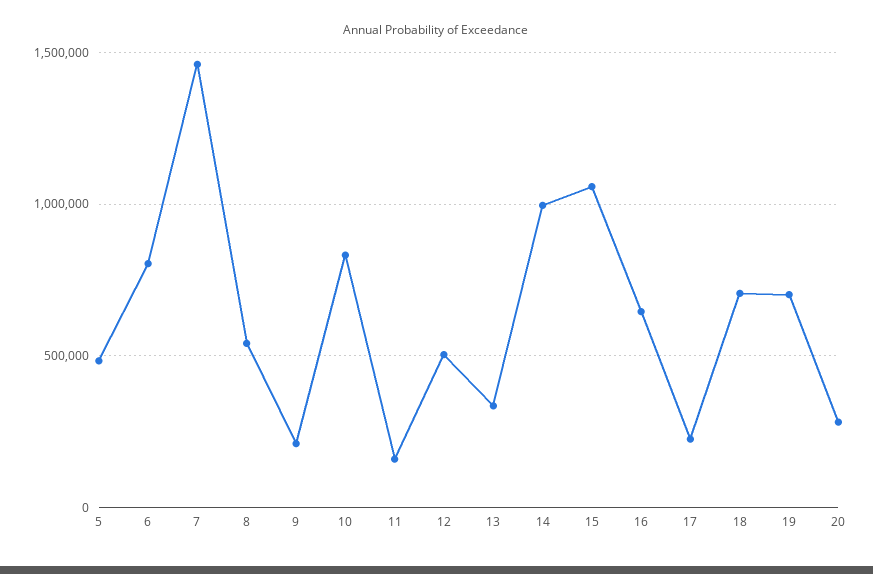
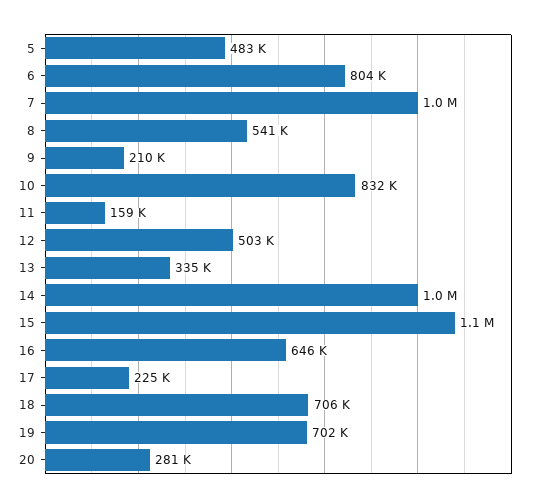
7: 1450000 -> 1000000

